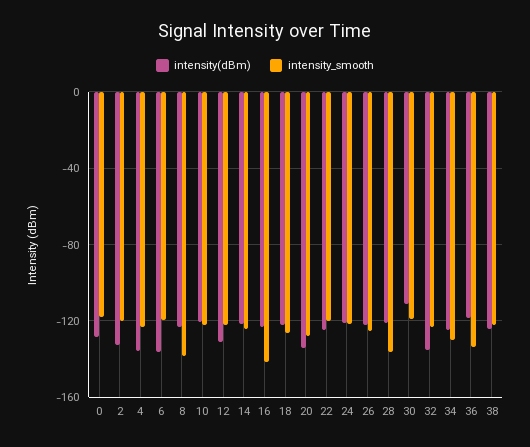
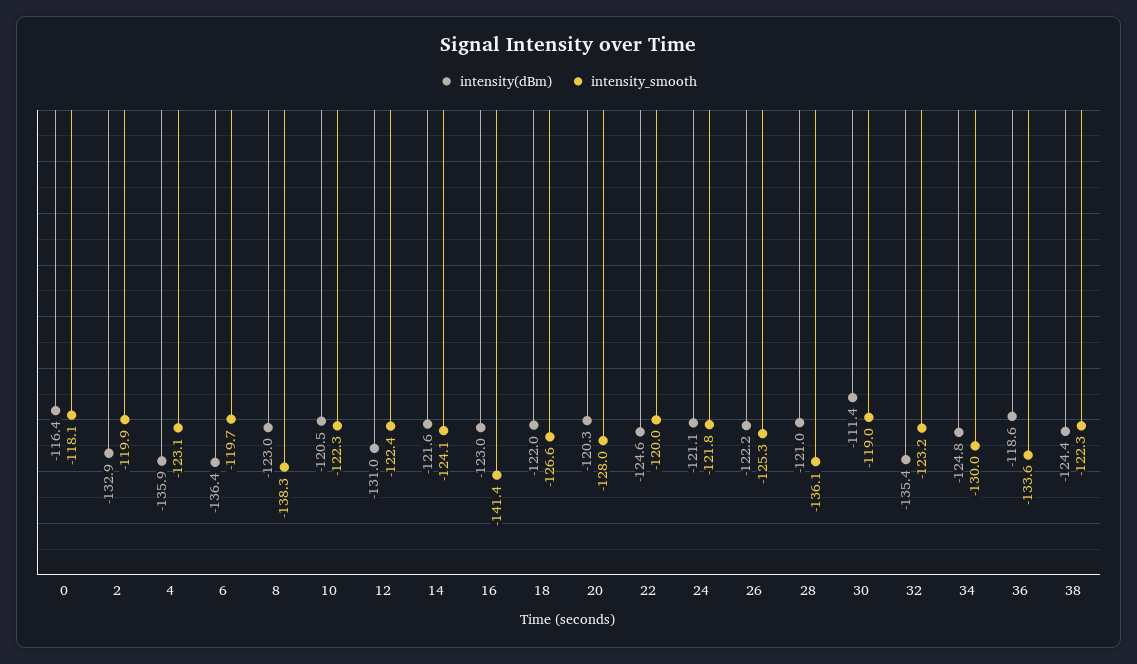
intensity(dBm), 0: -130 -> -116.4
intensity(dBm), 20: -135 -> -120.3

